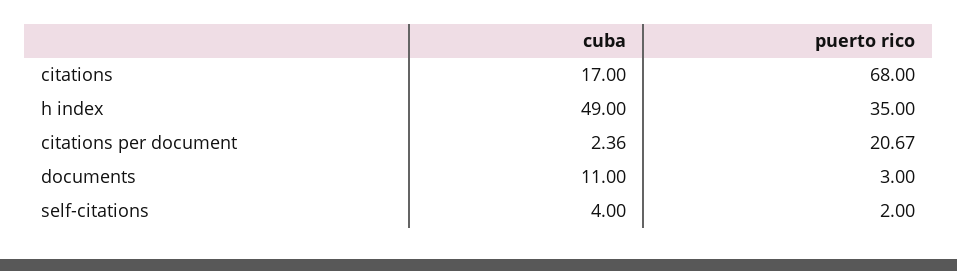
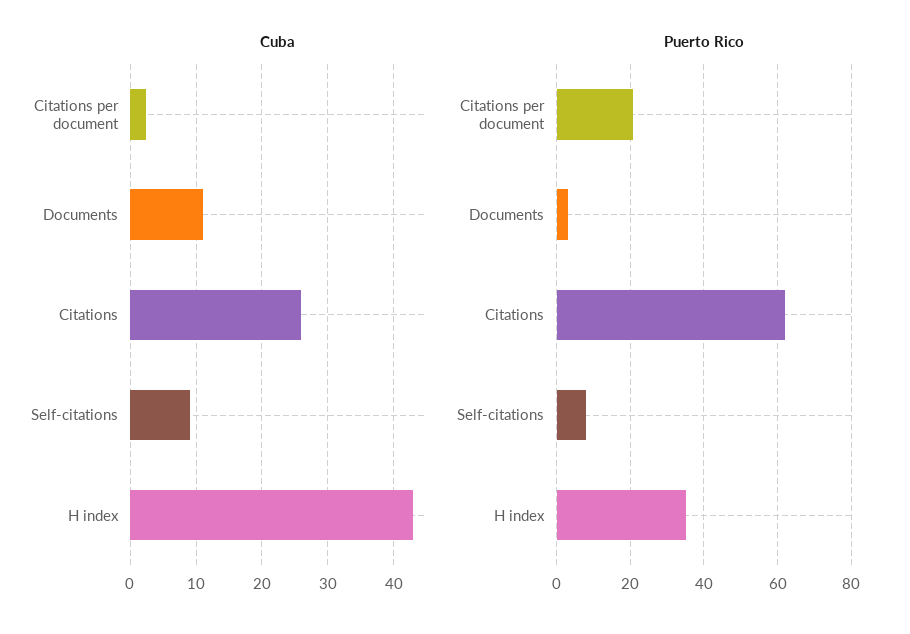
cuba, citations: 17 -> 26
puerto rico, citations: 68 -> 62
cuba, h index: 49 -> 43
cuba, self-citations: 4 -> 9
puerto rico, self-citations: 2 -> 8

